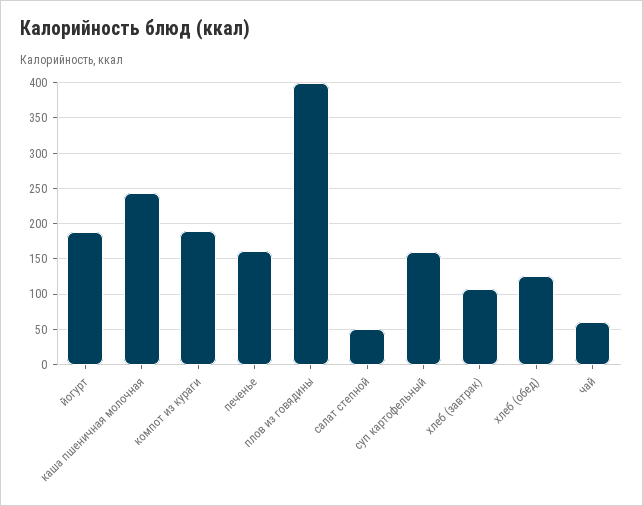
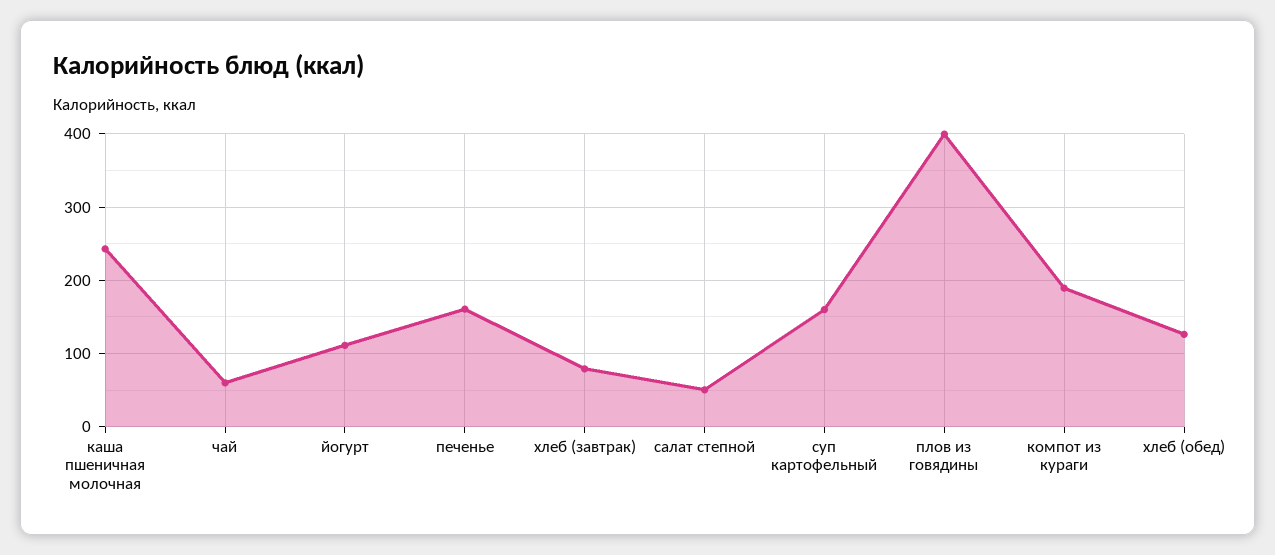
йогурт: 190 -> 110
хлеб (завтрак): 110 -> 80

